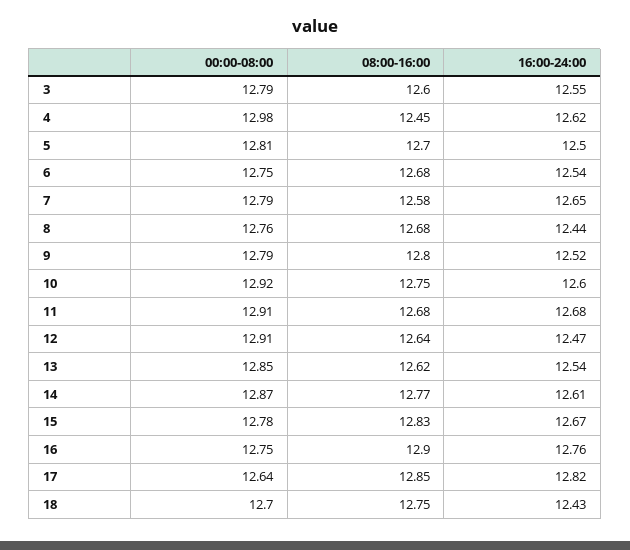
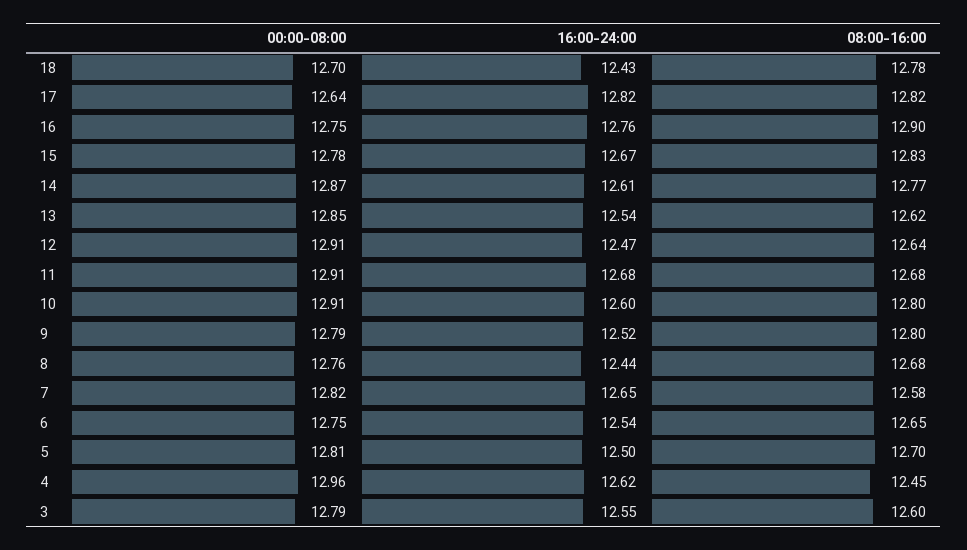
00:00-08:00, 4: 12.98 -> 12.96
08:00-16:00, 6: 12.68 -> 12.65
00:00-08:00, 7: 12.79 -> 12.82
00:00-08:00, 10: 12.92 -> 12.91
08:00-16:00, 10: 12.75 -> 12.8
08:00-16:00, 17: 12.85 -> 12.82
08:00-16:00, 18: 12.75 -> 12.78

